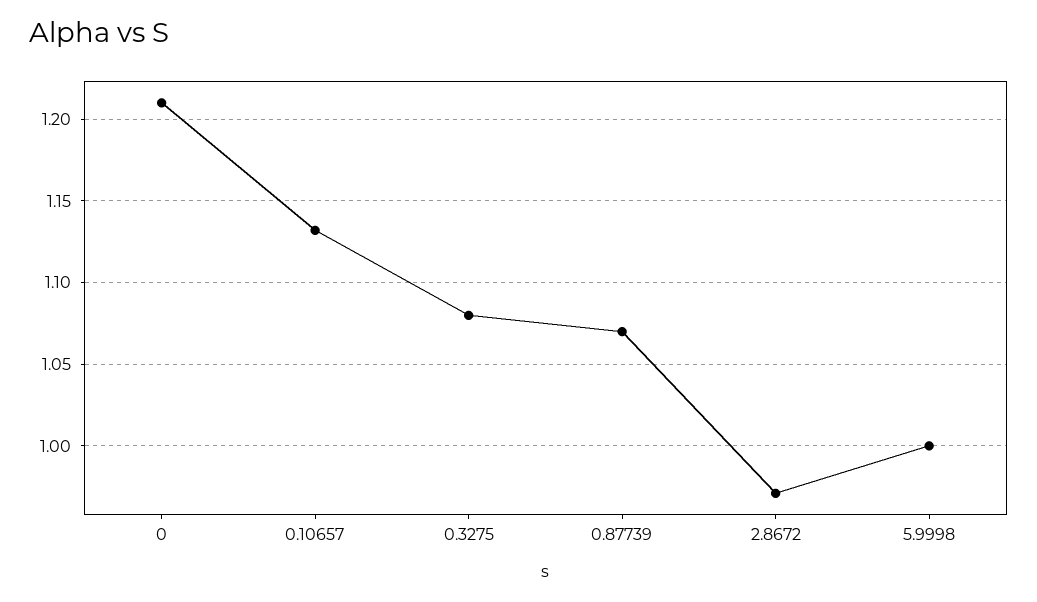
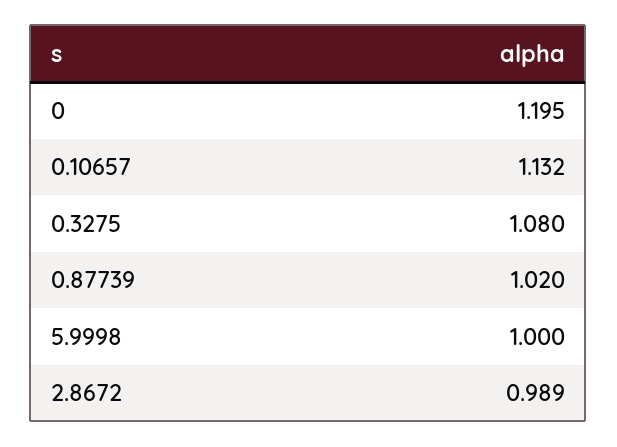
0: 1.21 -> 1.195
0.87739: 1.07 -> 1.02
2.8672: 0.97 -> 0.989

